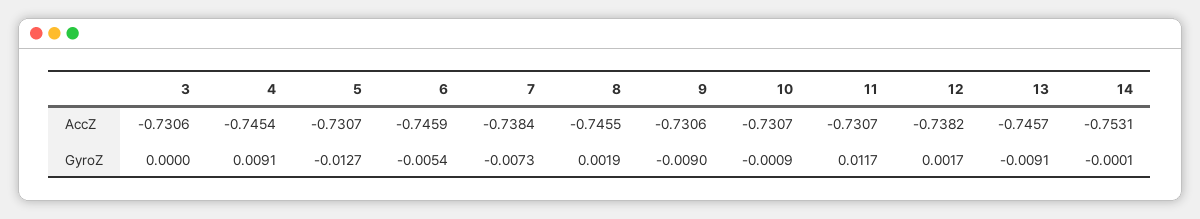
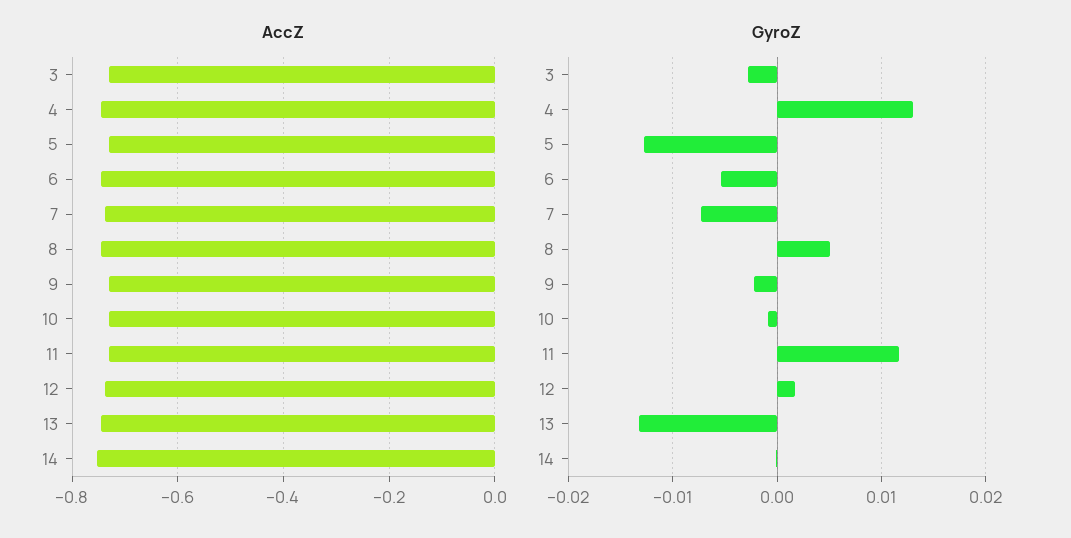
GyroZ, 3: 0 -> -0.003
GyroZ, 4: 0.0091 -> 0.013
GyroZ, 8: 0.0019 -> 0.005
GyroZ, 9: -0.009 -> -0.002
GyroZ, 13: -0.0091 -> -0.013

